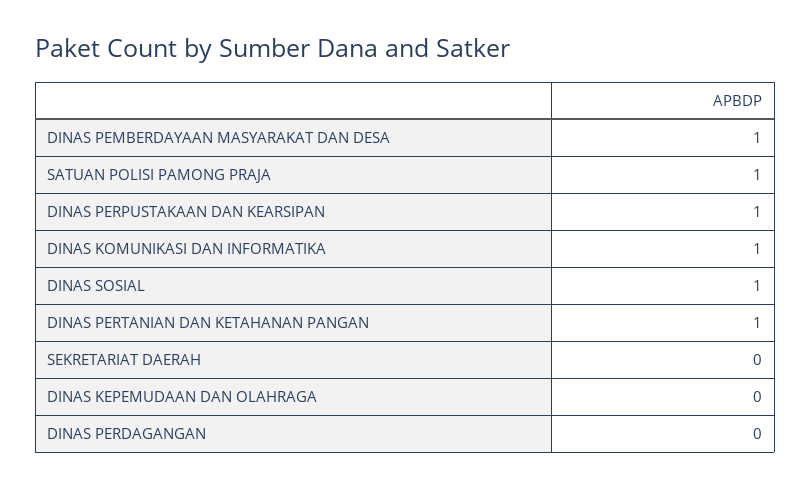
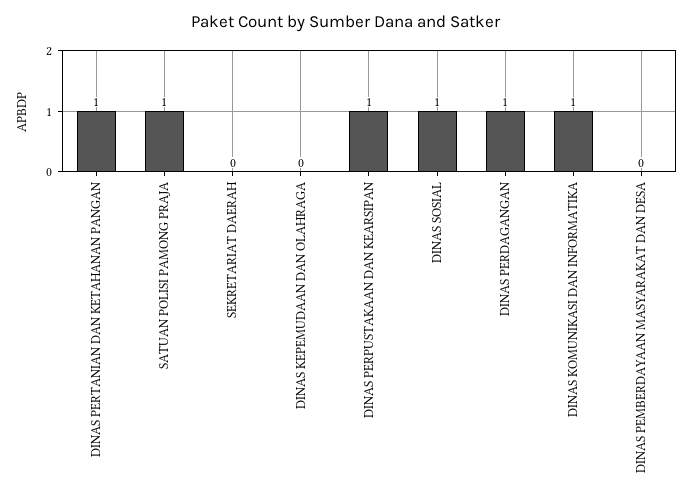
DINAS PEMBERDAYAAN MASYARAKAT DAN DESA: 1 -> 0
DINAS PERDAGANGAN: 0 -> 1

